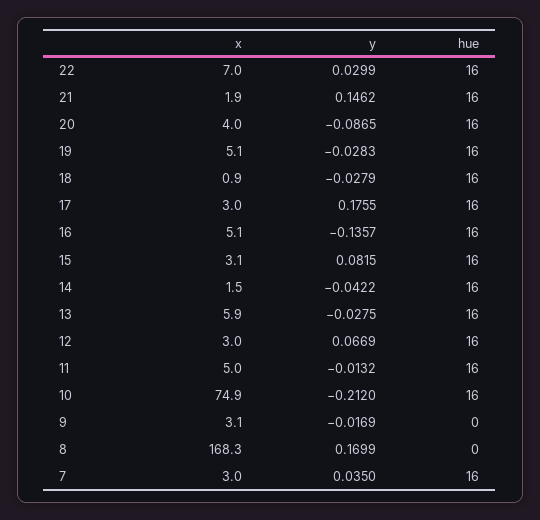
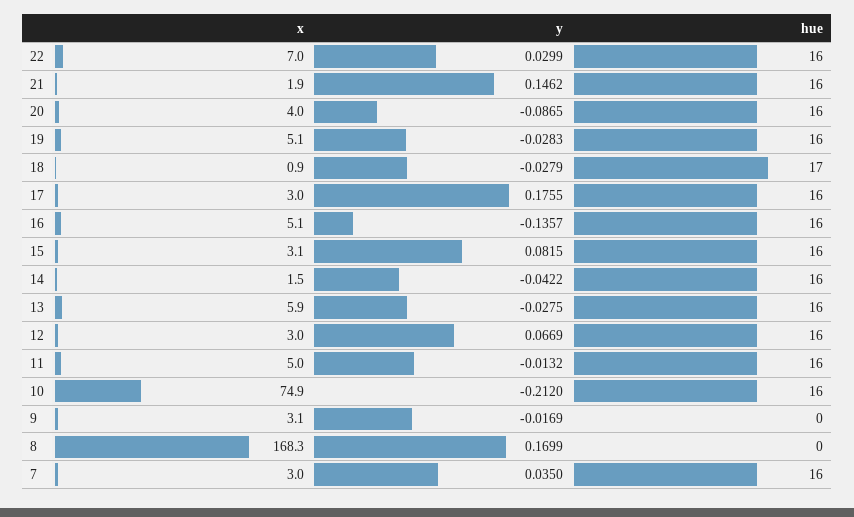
hue, 18: 16 -> 17

